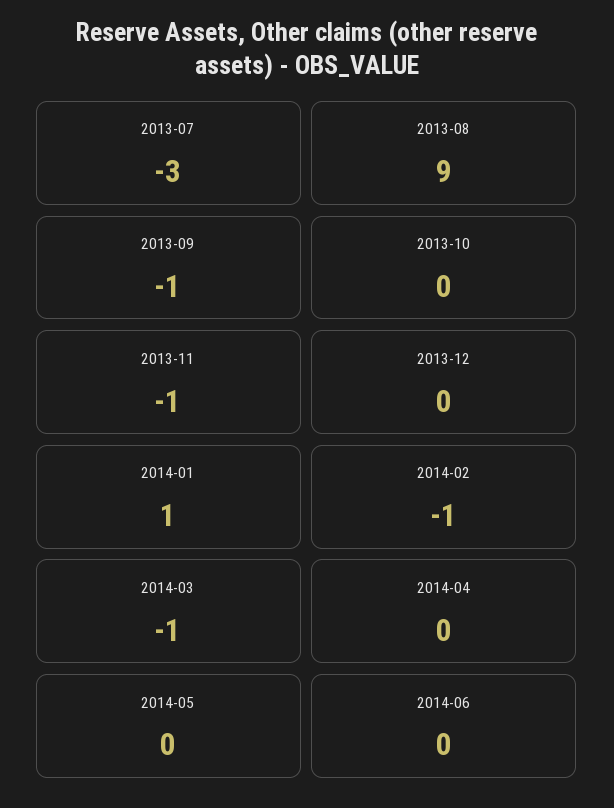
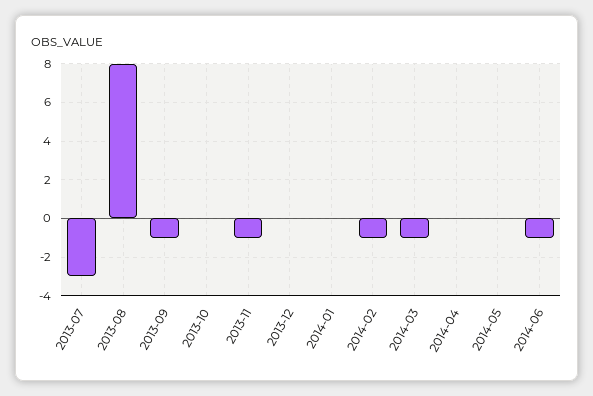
2013-08: 9 -> 8
2014-01: 1 -> 0
2014-06: 0 -> -1

